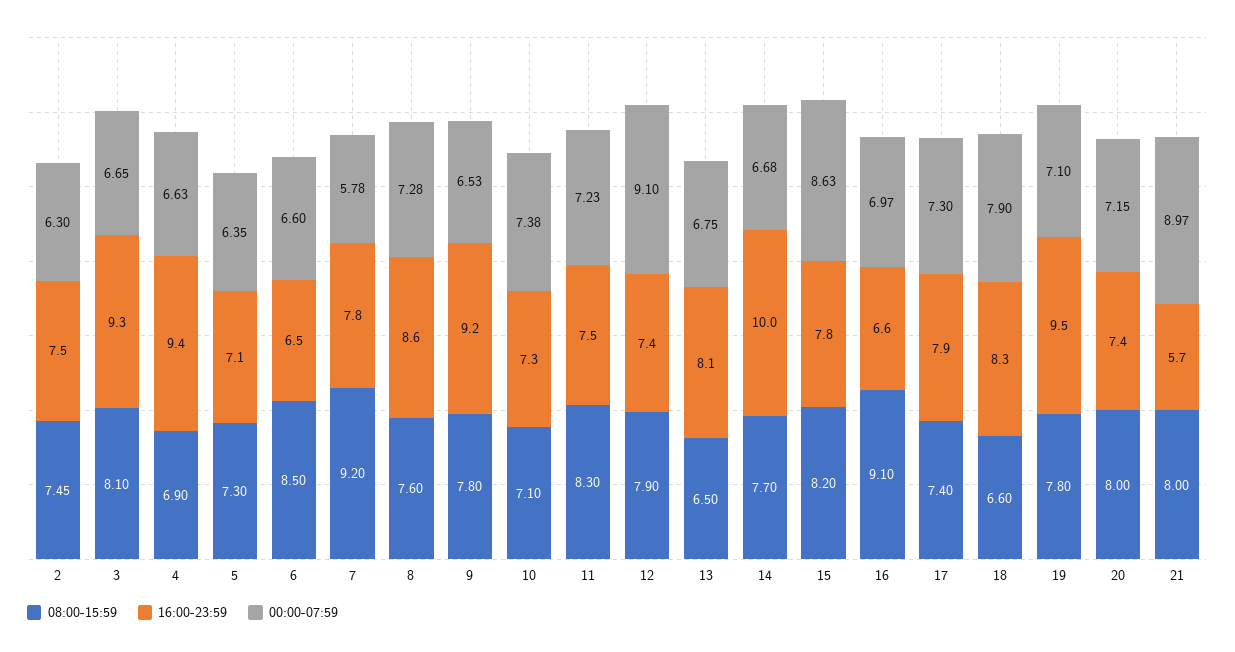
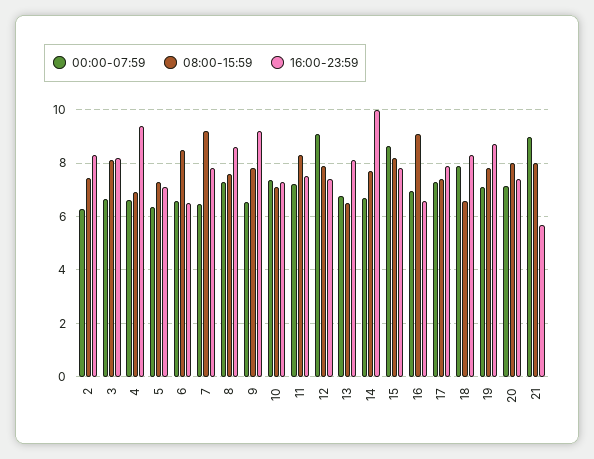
16:00-23:59, 2: 7.5 -> 8.25
16:00-23:59, 3: 9.3 -> 8.25
00:00-07:59, 7: 5.78 -> 6.5
16:00-23:59, 19: 9.5 -> 8.75

